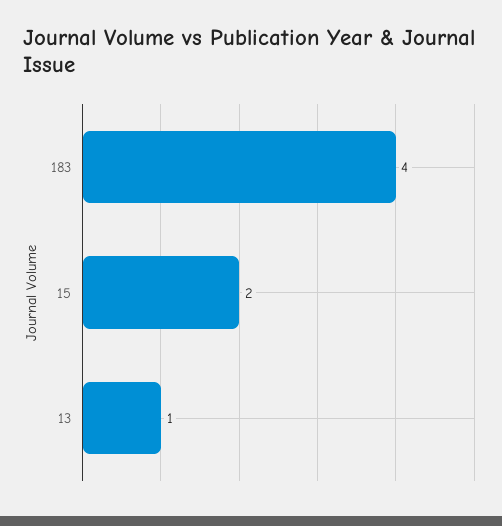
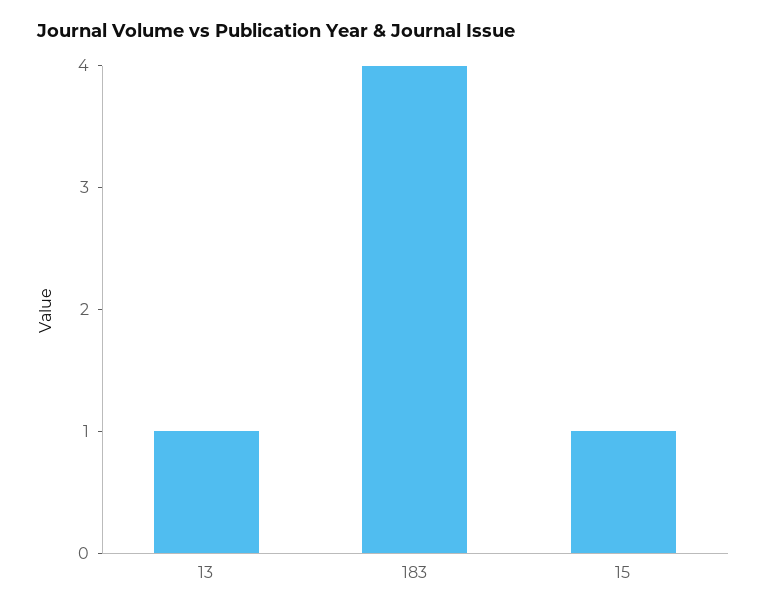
15: 2 -> 1

